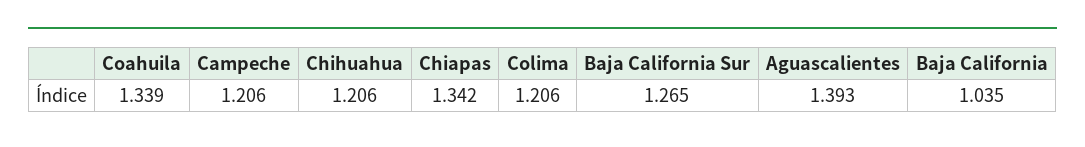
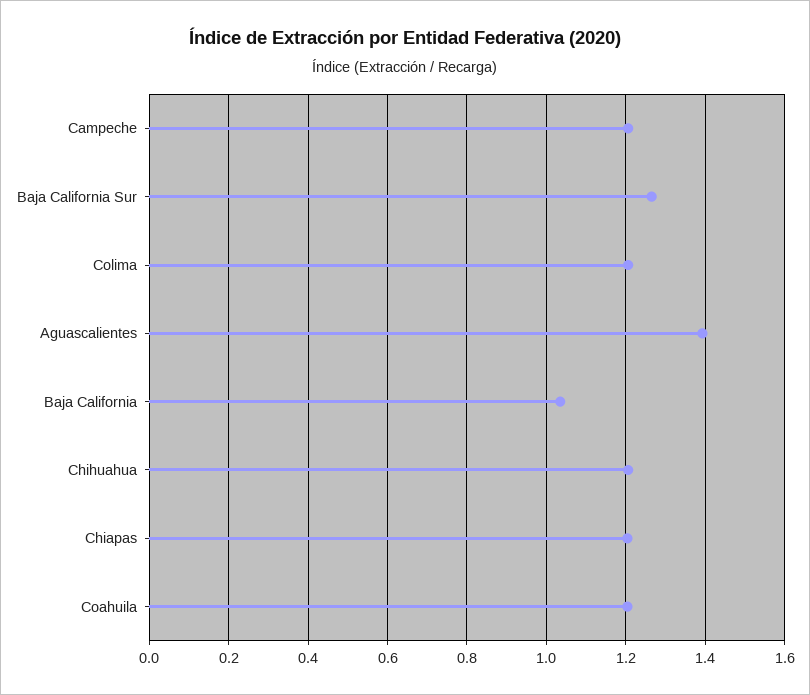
Coahuila: 1.339 -> 1.2
Chiapas: 1.342 -> 1.2

